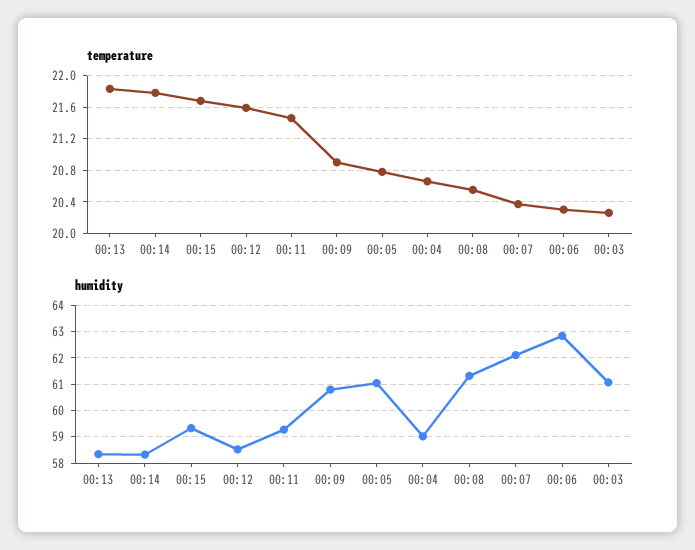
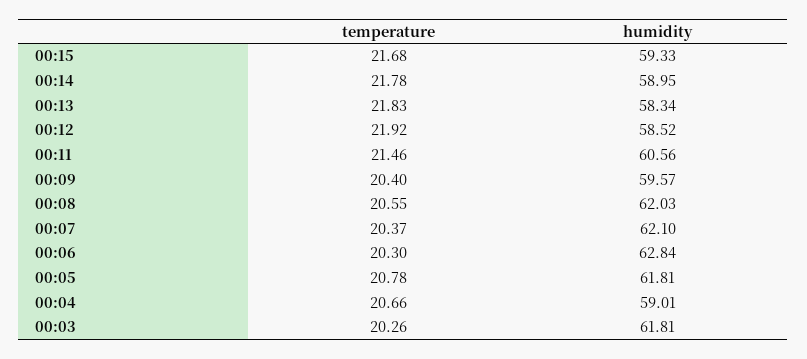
temperature, 00:12: 21.6 -> 21.92
temperature, 00:09: 20.9 -> 20.4
humidity, 00:14: 58.25 -> 58.95
humidity, 00:11: 59.25 -> 60.56
humidity, 00:09: 60.75 -> 59.57
humidity, 00:05: 61 -> 61.81
humidity, 00:08: 61.25 -> 62.03
humidity, 00:03: 61 -> 61.81

